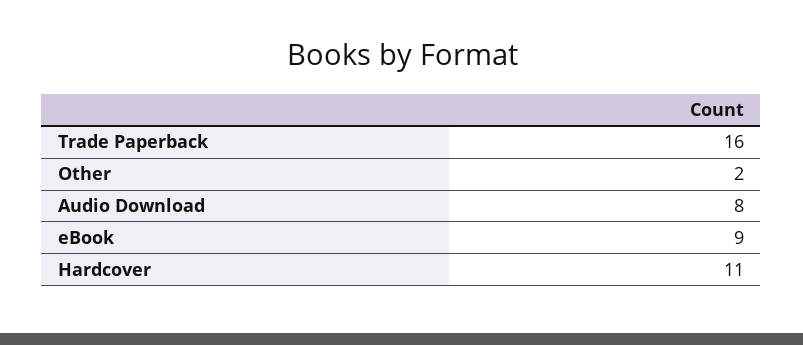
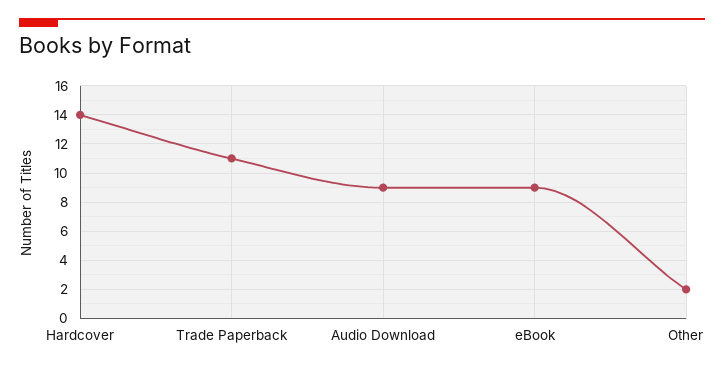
Trade Paperback: 16 -> 11
Audio Download: 8 -> 9
Hardcover: 11 -> 14

